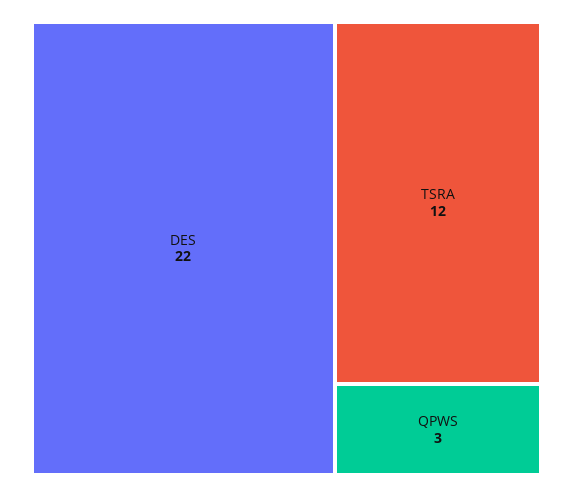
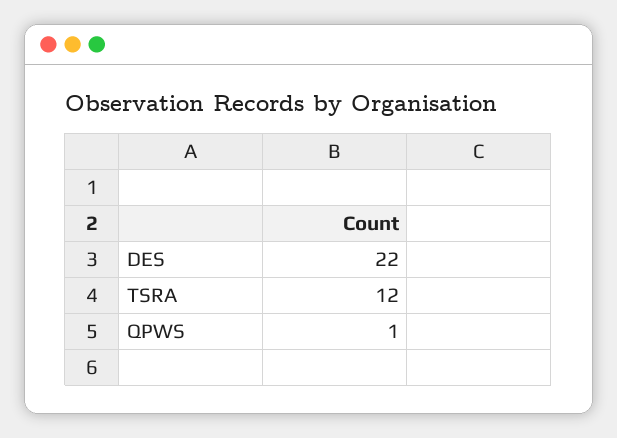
QPWS: 3 -> 1

